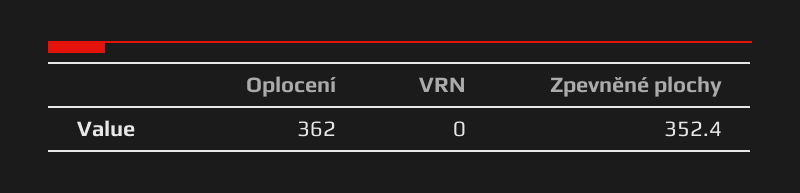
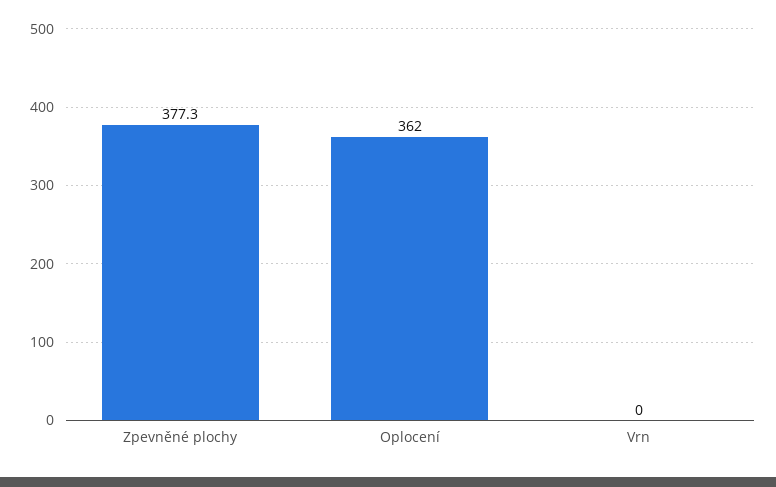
Zpevněné plochy: 352.4 -> 377.3

